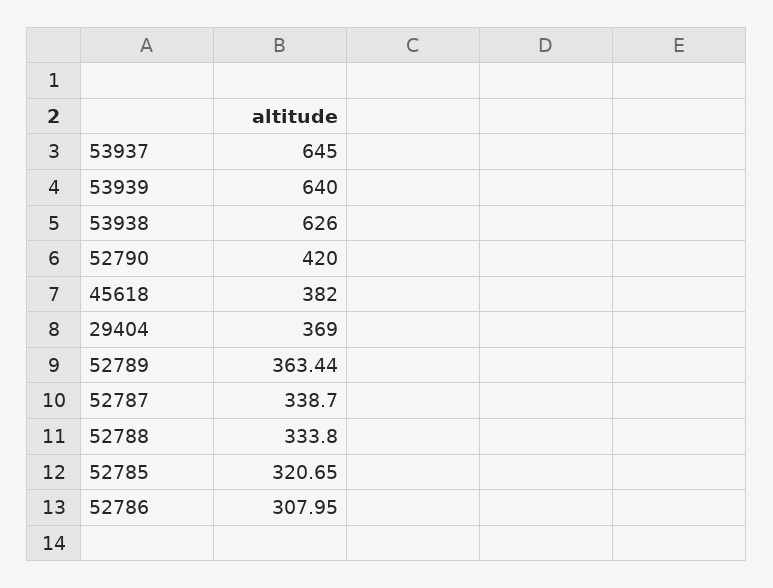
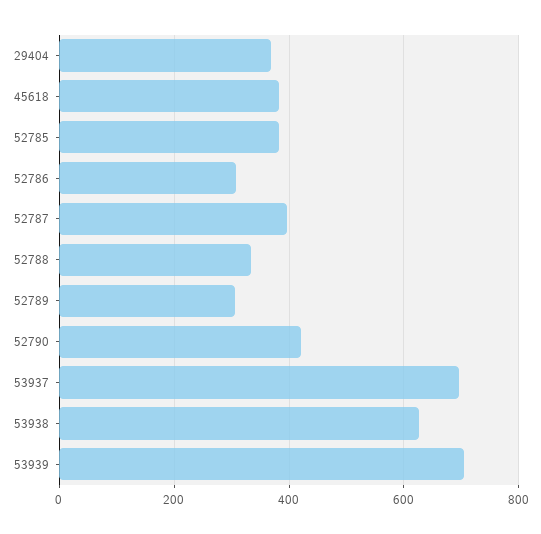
53937: 645 -> 700
53939: 640 -> 700
52789: 363.44 -> 300
52787: 338.7 -> 400
52785: 320.65 -> 380

